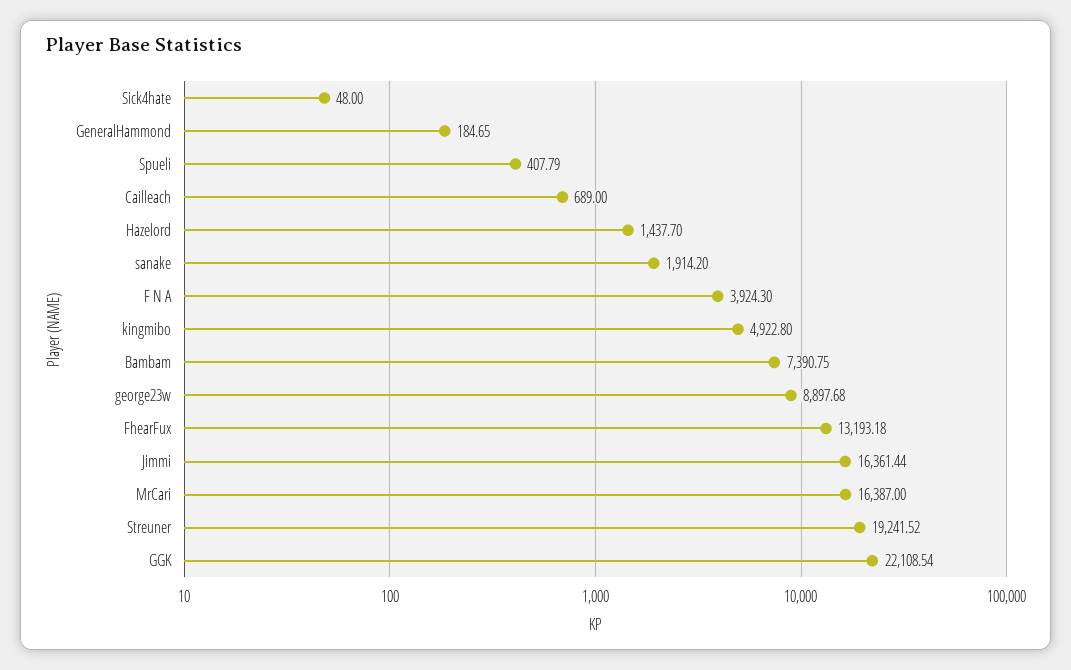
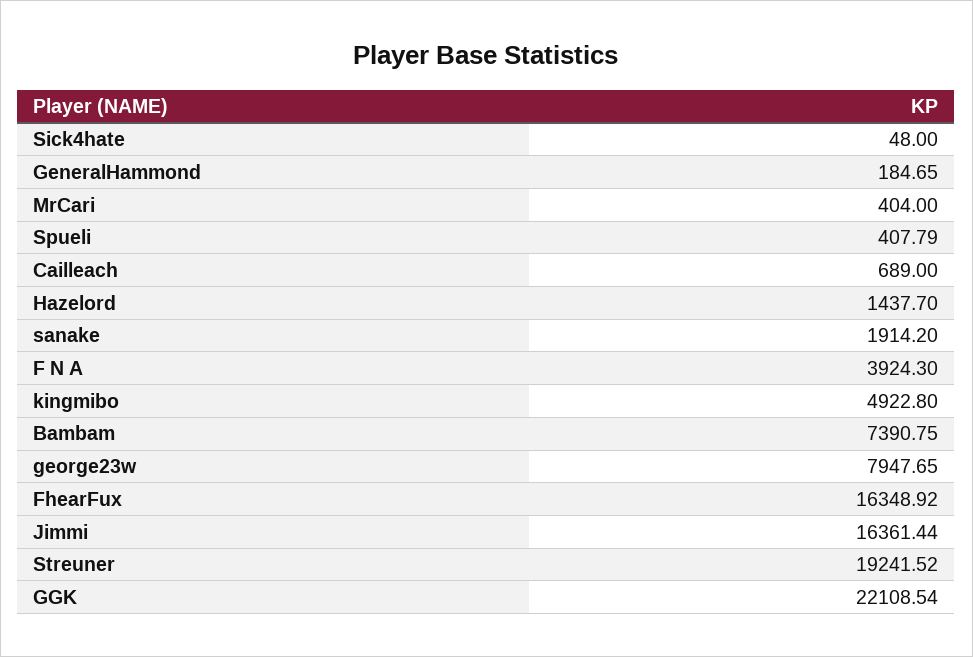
george23w: 8897.68 -> 7947.65
FhearFux: 13193.18 -> 16348.92
MrCari: 16387 -> 404

